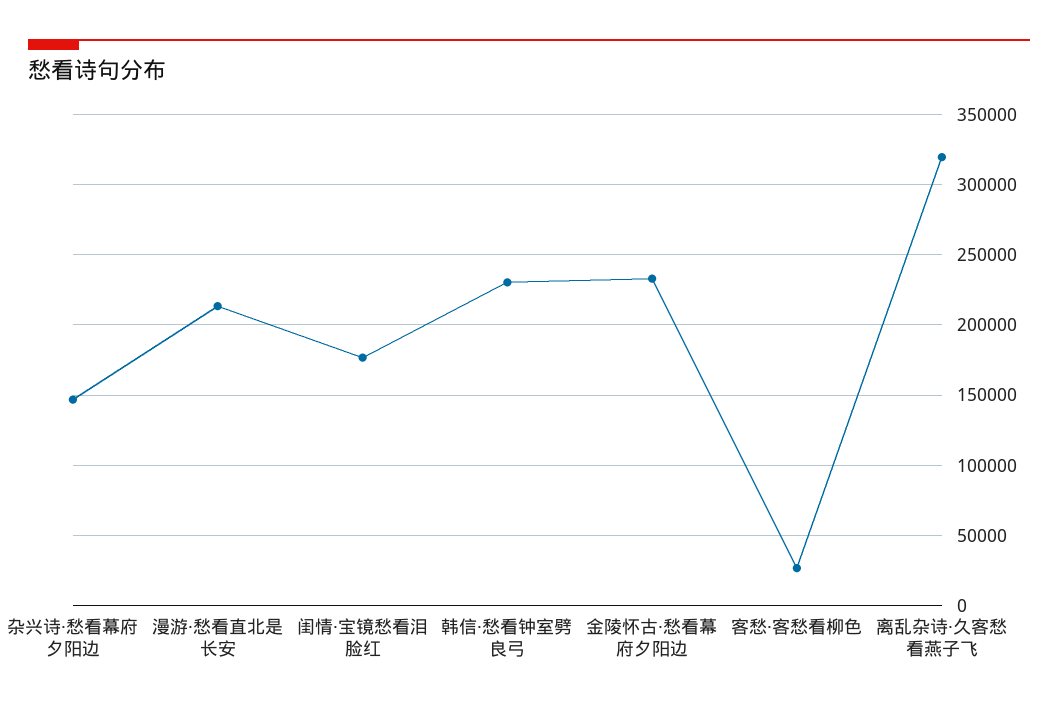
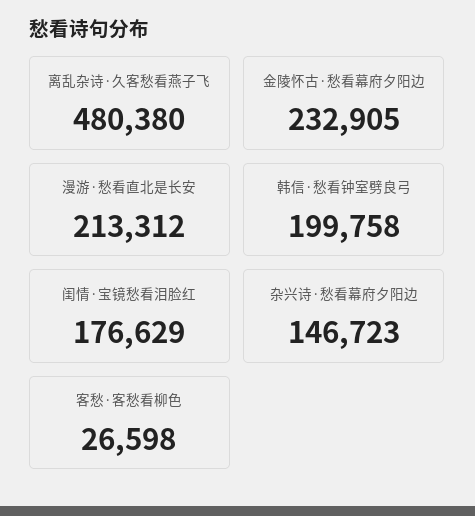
韩信·愁看钟室劈良弓: 230000 -> 199758
离乱杂诗·久客愁看燕子飞: 320000 -> 480380

